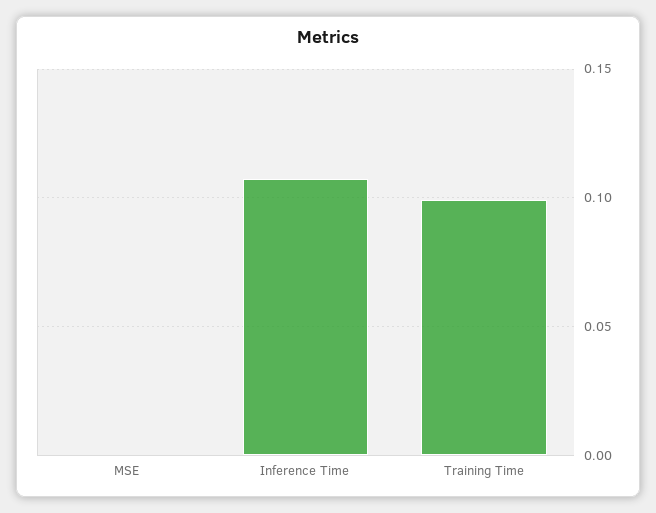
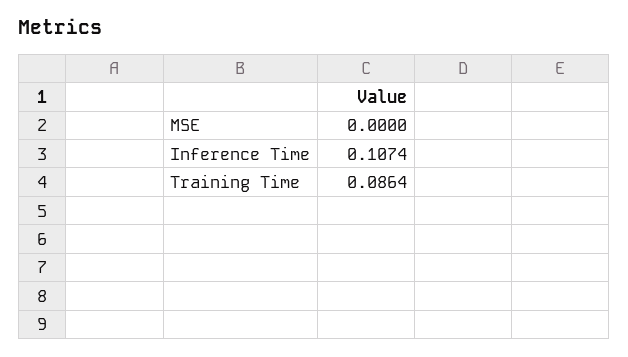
Training Time: 0.1 -> 0.0864

